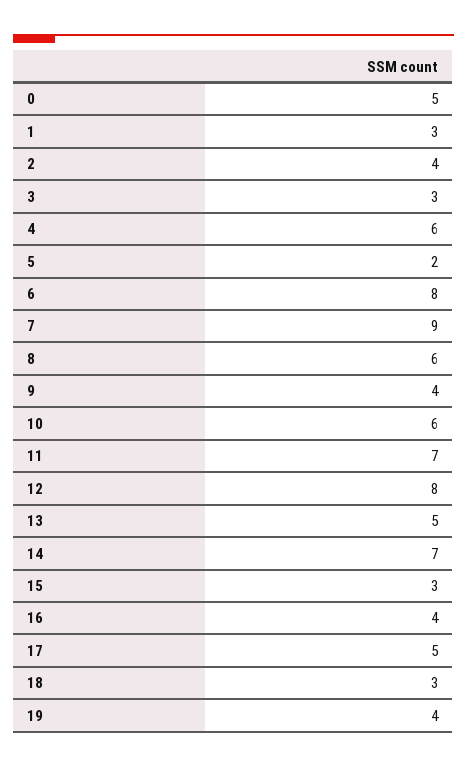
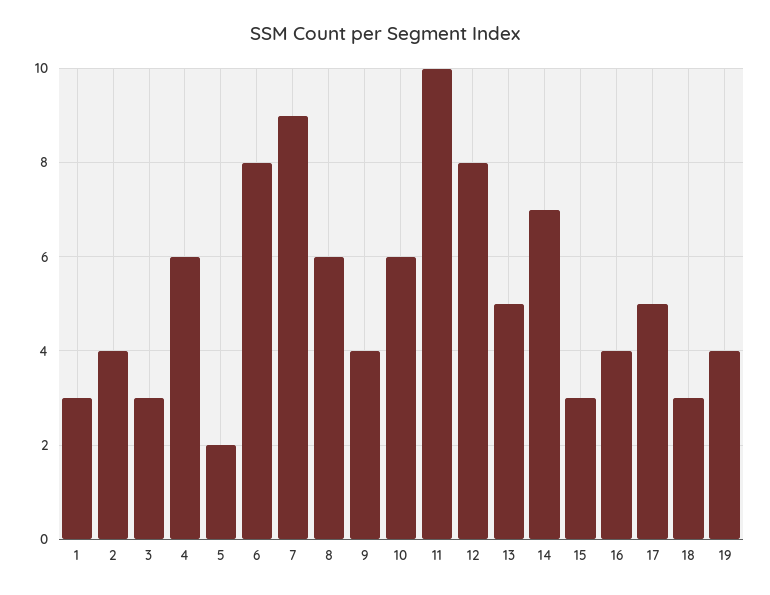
0: 5 -> none
11: 7 -> 10

